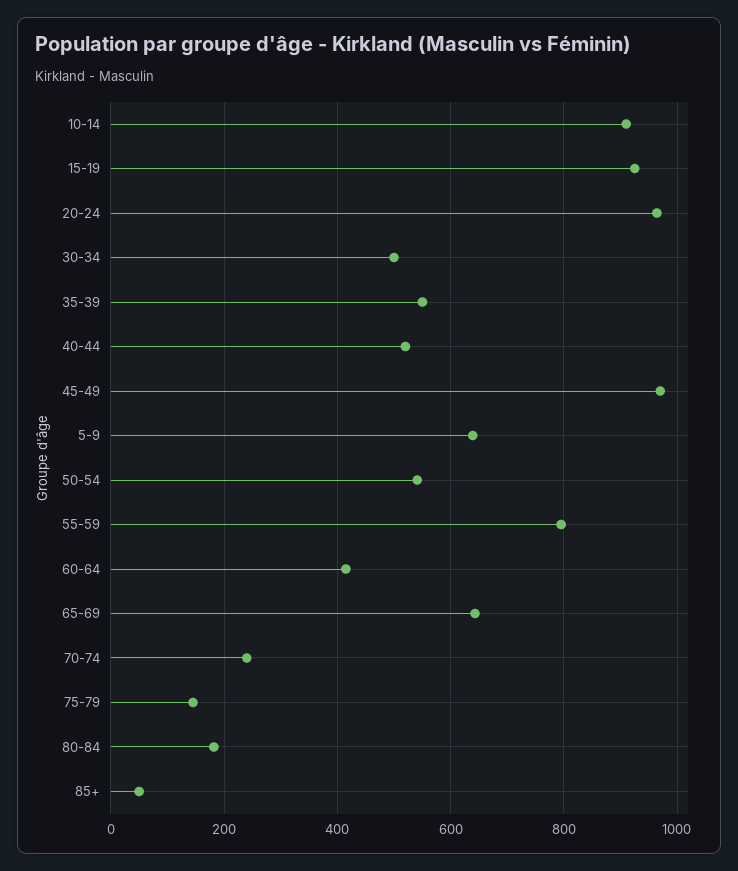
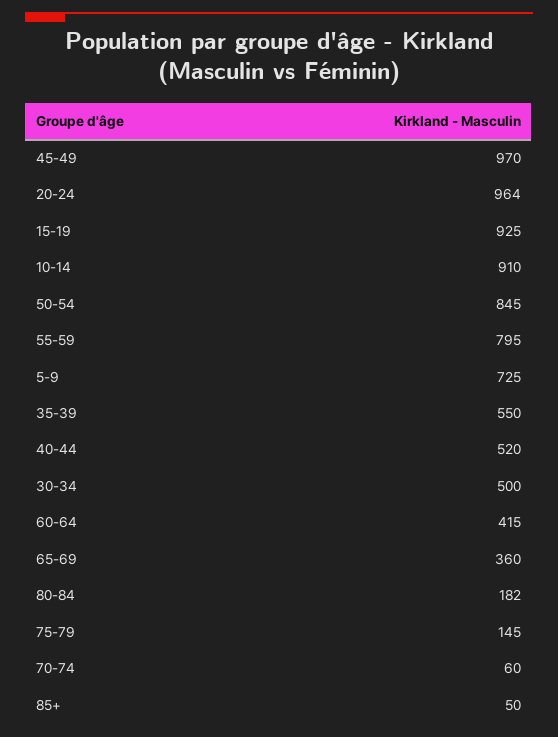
5-9: 640 -> 725
50-54: 540 -> 845
65-69: 640 -> 360
70-74: 240 -> 60

